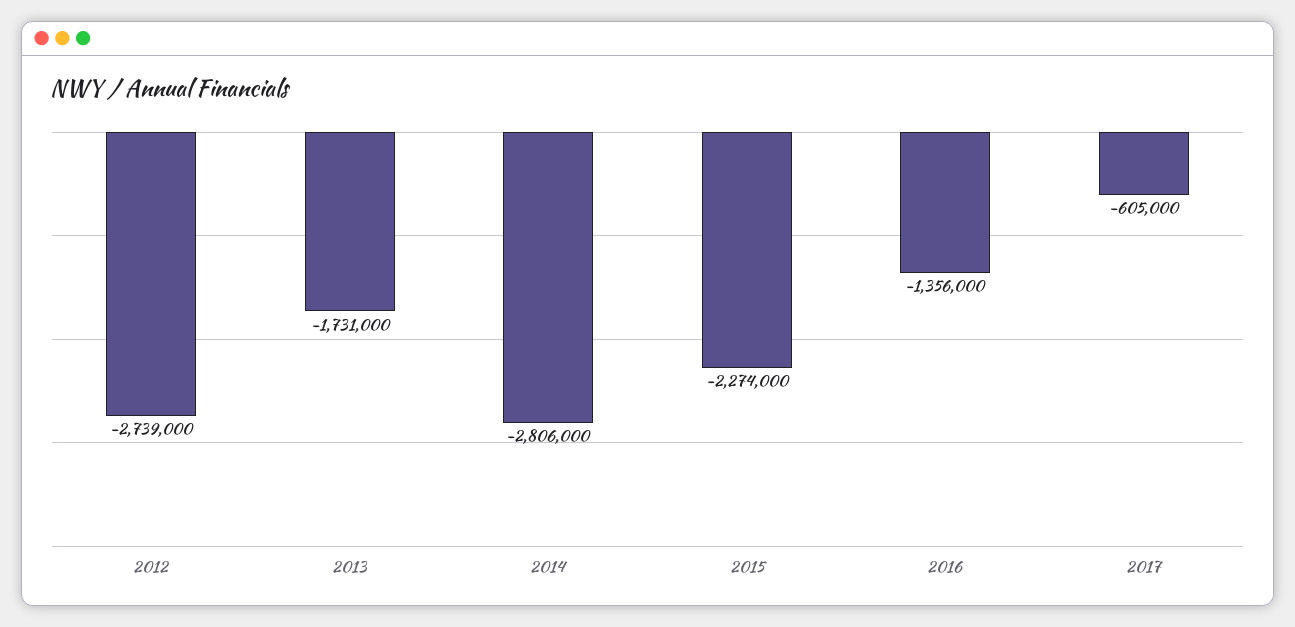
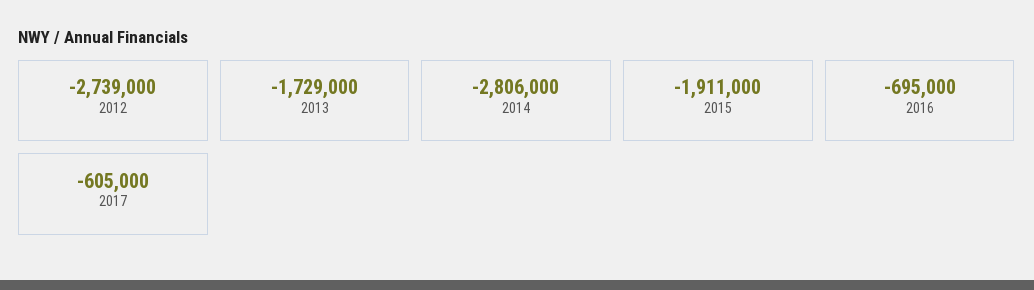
2013: -1731000 -> -1729000
2015: -2274000 -> -1911000
2016: -1356000 -> -695000

